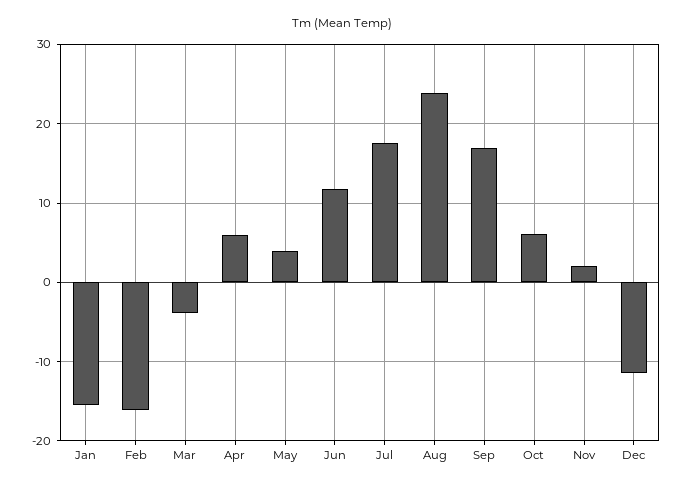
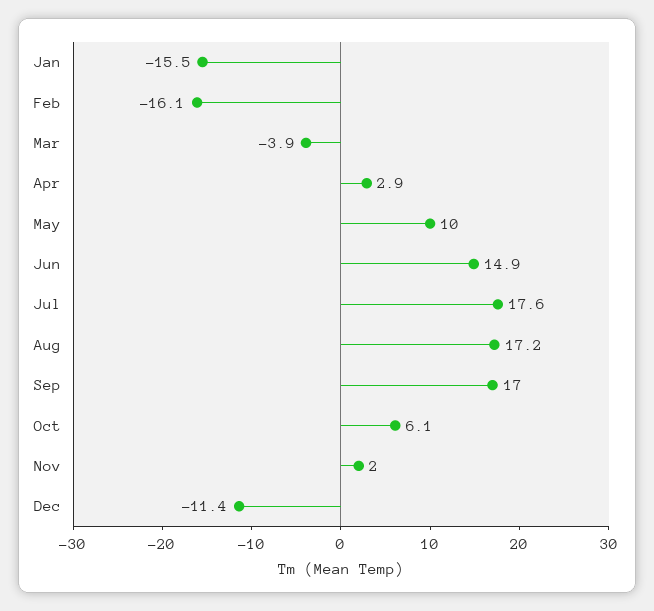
Apr: 6 -> 2.9
May: 4 -> 10
Jun: 12 -> 14.9
Aug: 24 -> 17.2

